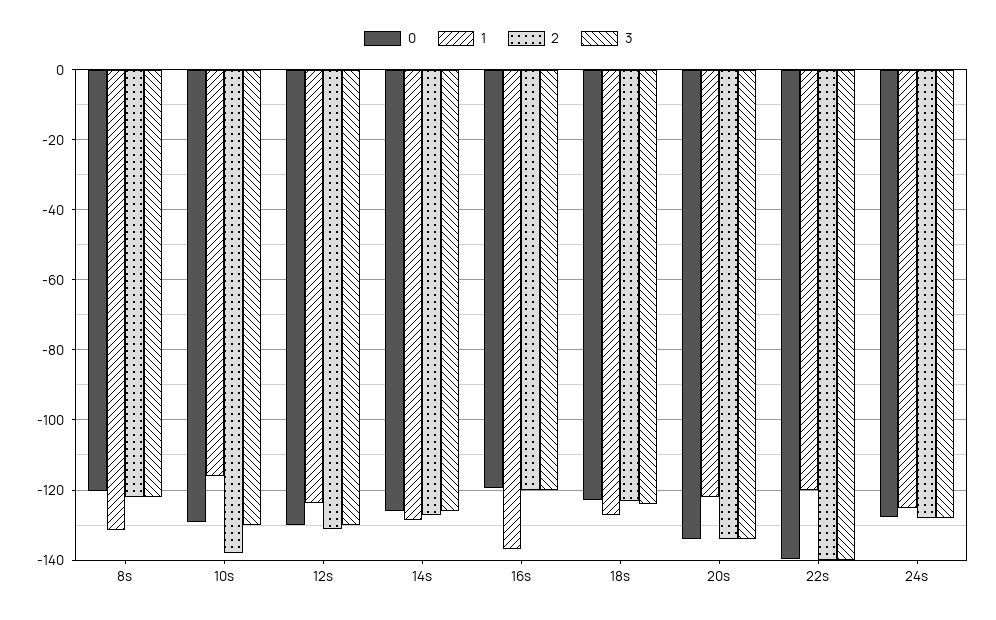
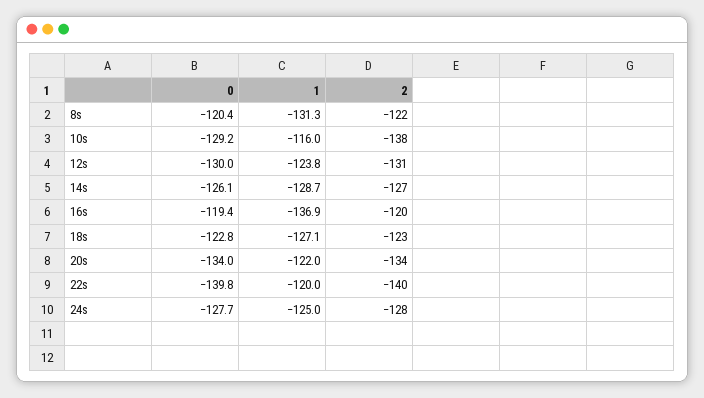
3, 8s: -122 -> none
3, 10s: -130 -> none
3, 12s: -130 -> none
3, 14s: -126 -> none
3, 16s: -120 -> none
3, 18s: -124 -> none
3, 20s: -134 -> none
3, 22s: -140 -> none
3, 24s: -128 -> none

